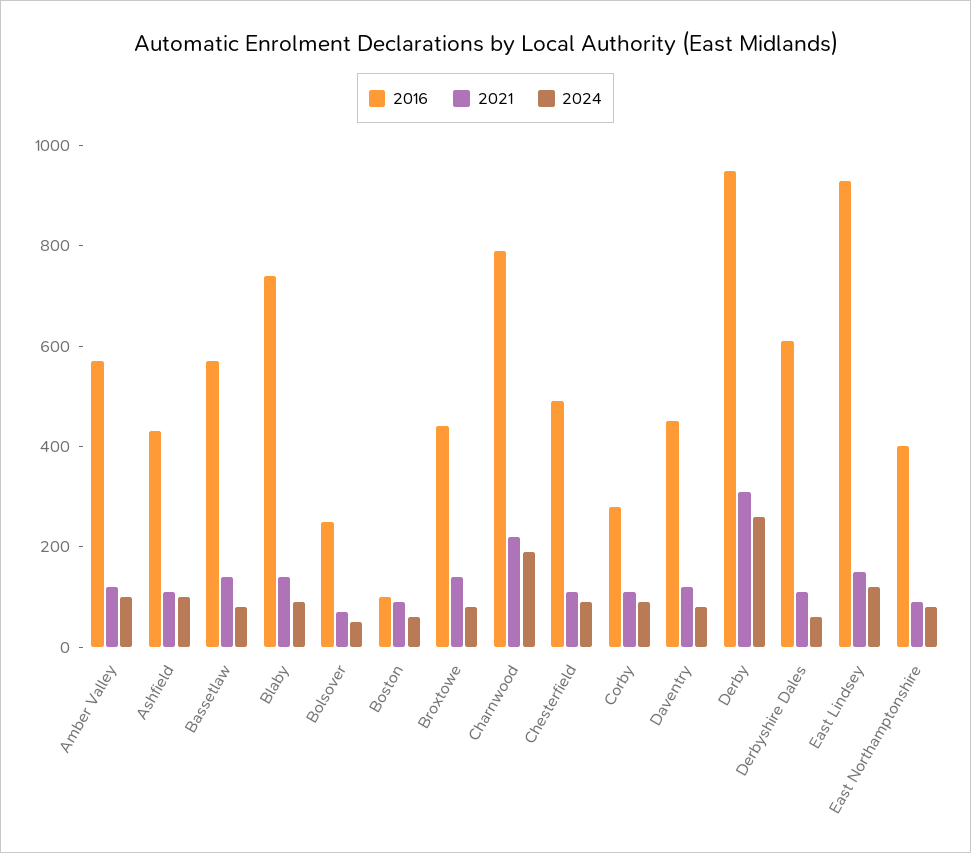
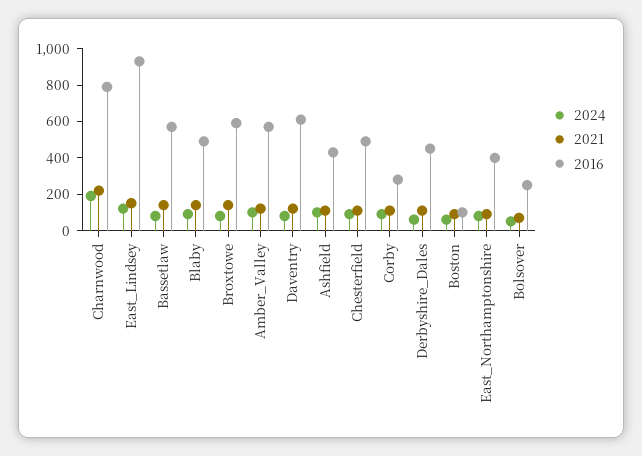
2016, Blaby: 750 -> 500
2016, Broxtowe: 450 -> 600
2016, Daventry: 450 -> 600
2016, Derby: 950 -> none
2021, Derby: 300 -> none
2024, Derby: 250 -> none
2016, Derbyshire Dales: 600 -> 450

